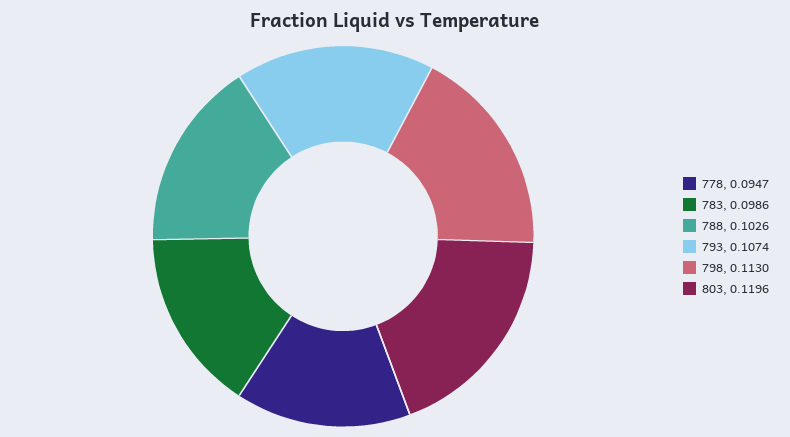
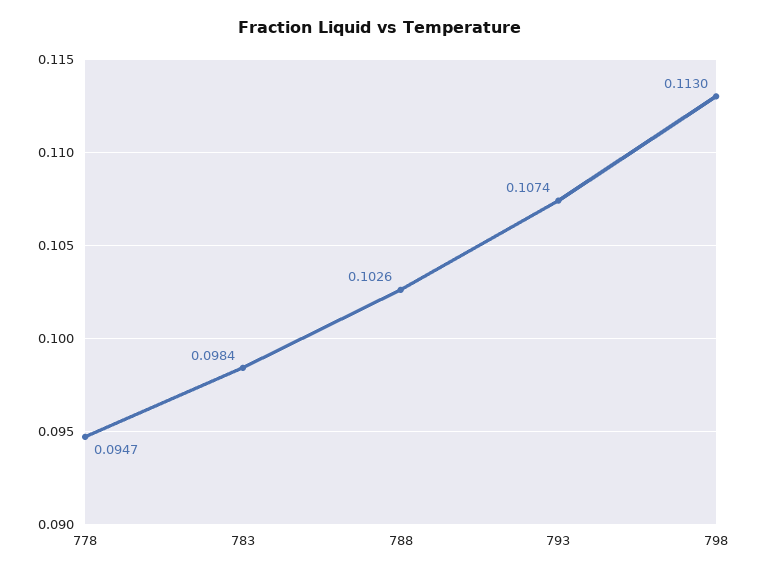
783: 0.0986 -> 0.0984
803: 0.1196 -> none

